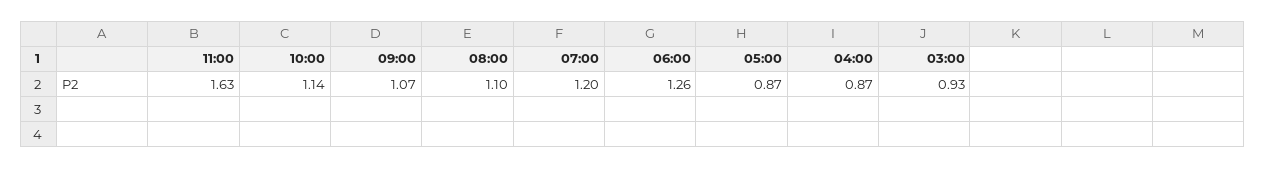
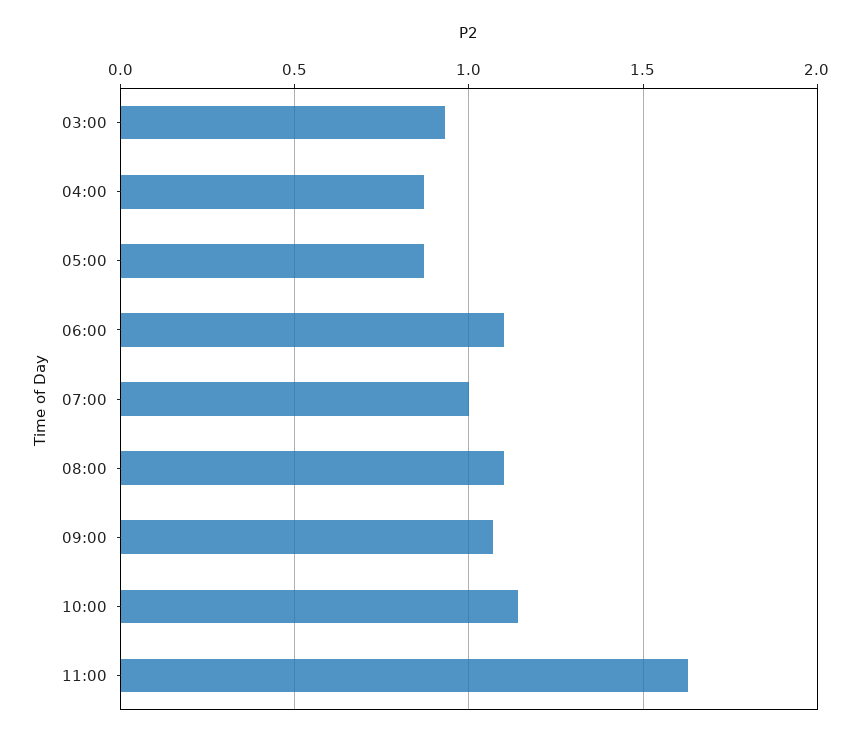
07:00: 1.2 -> 1
06:00: 1.26 -> 1.1

